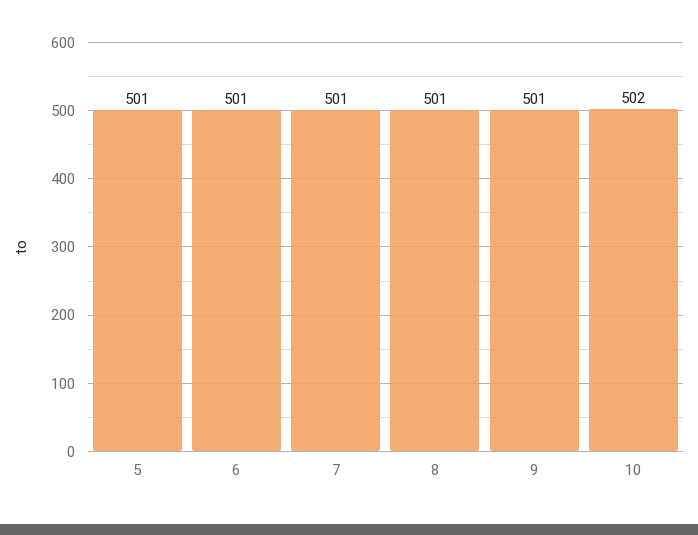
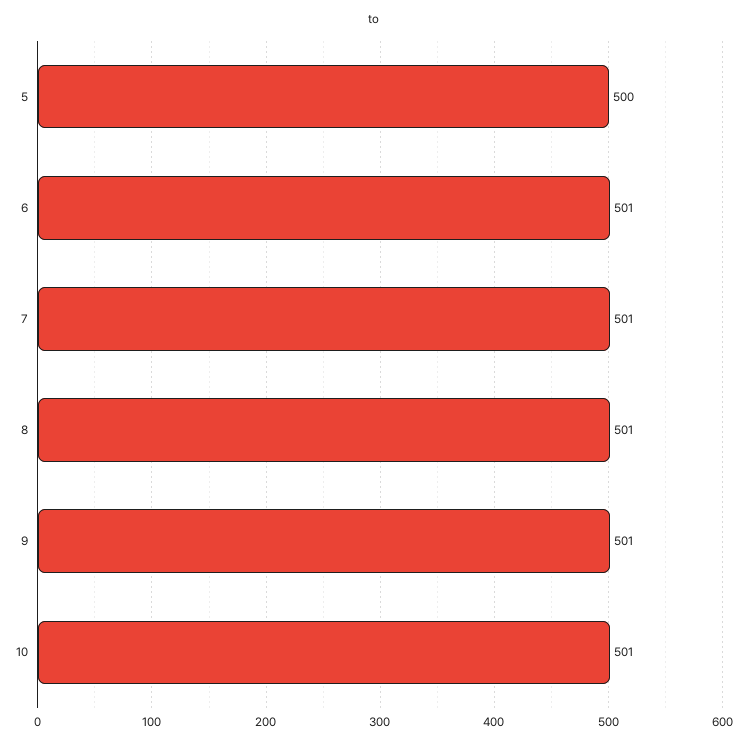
5: 501 -> 500
10: 502 -> 501

